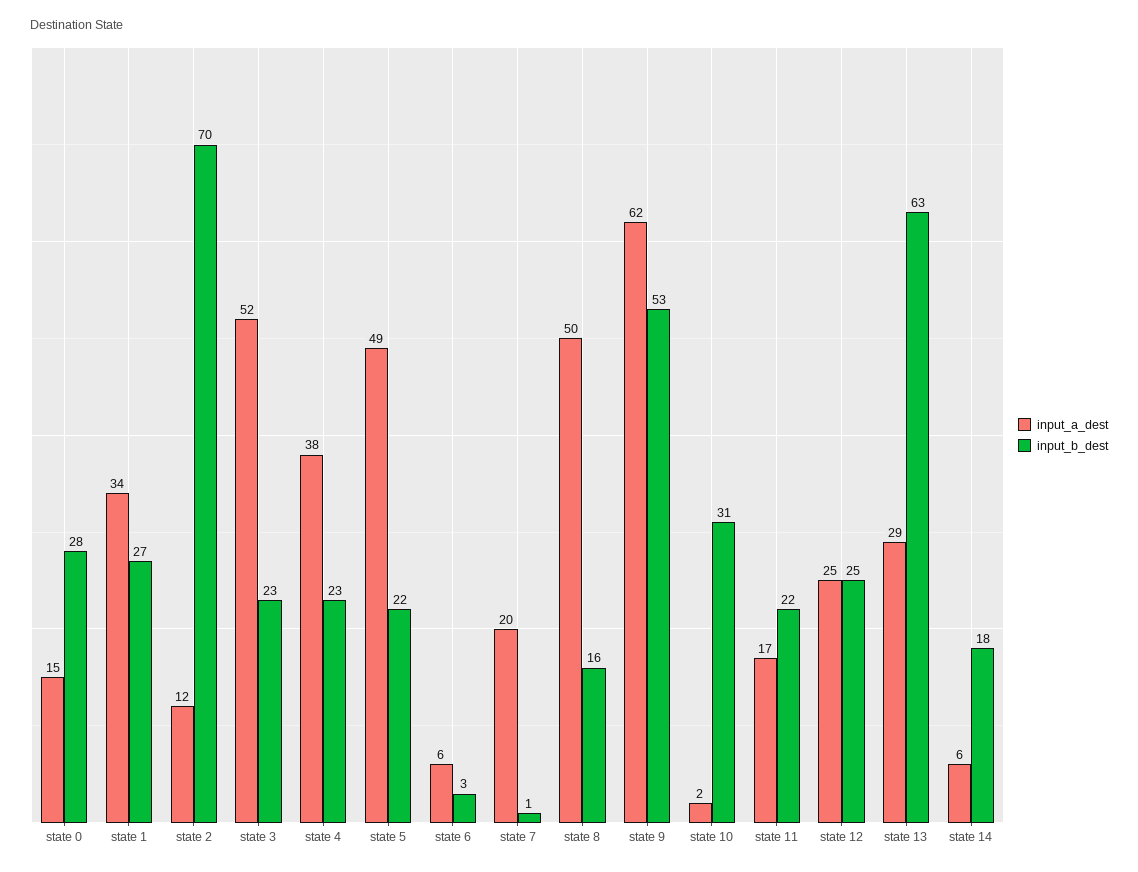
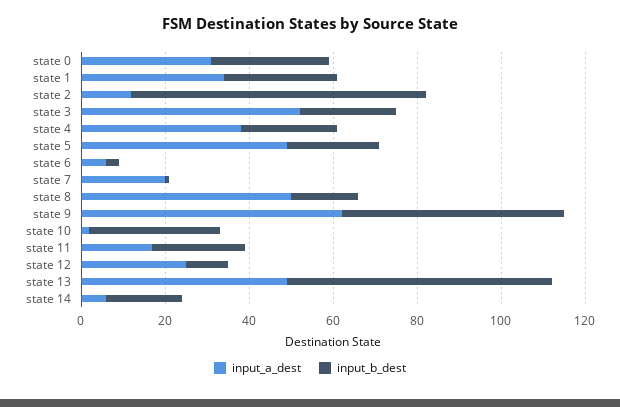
input_a_dest, state 0: 15 -> 30
input_b_dest, state 12: 25 -> 10
input_a_dest, state 13: 29 -> 50

